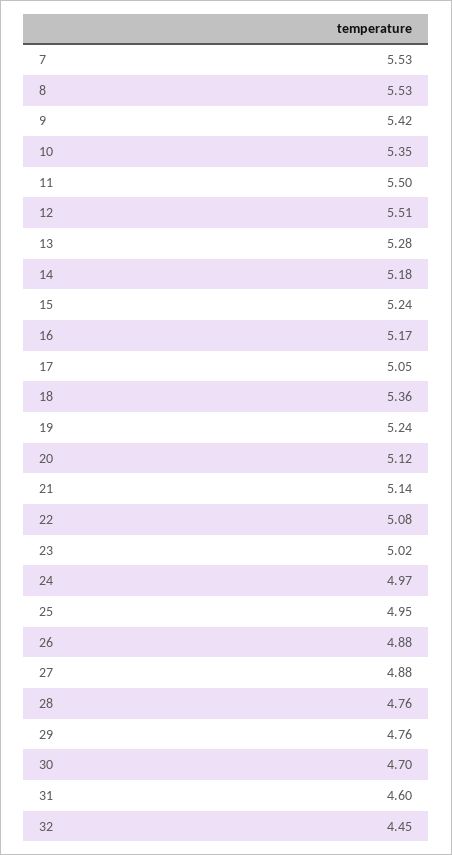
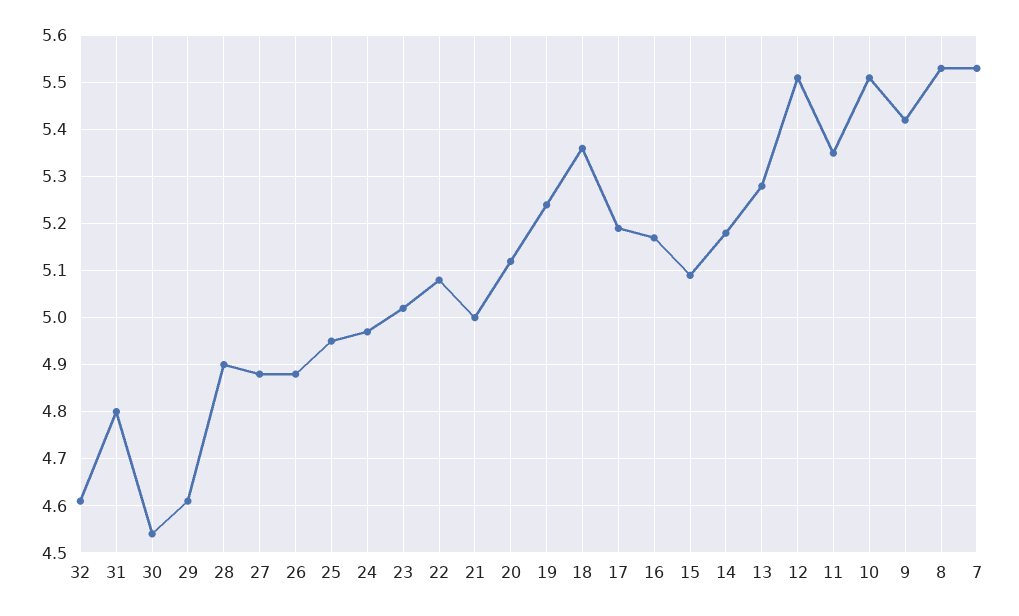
10: 5.35 -> 5.5
11: 5.5 -> 5.35
15: 5.24 -> 5.1
17: 5.05 -> 5.2
21: 5.14 -> 5
28: 4.76 -> 4.9
29: 4.76 -> 4.6
30: 4.7 -> 4.55
31: 4.6 -> 4.8
32: 4.45 -> 4.6

